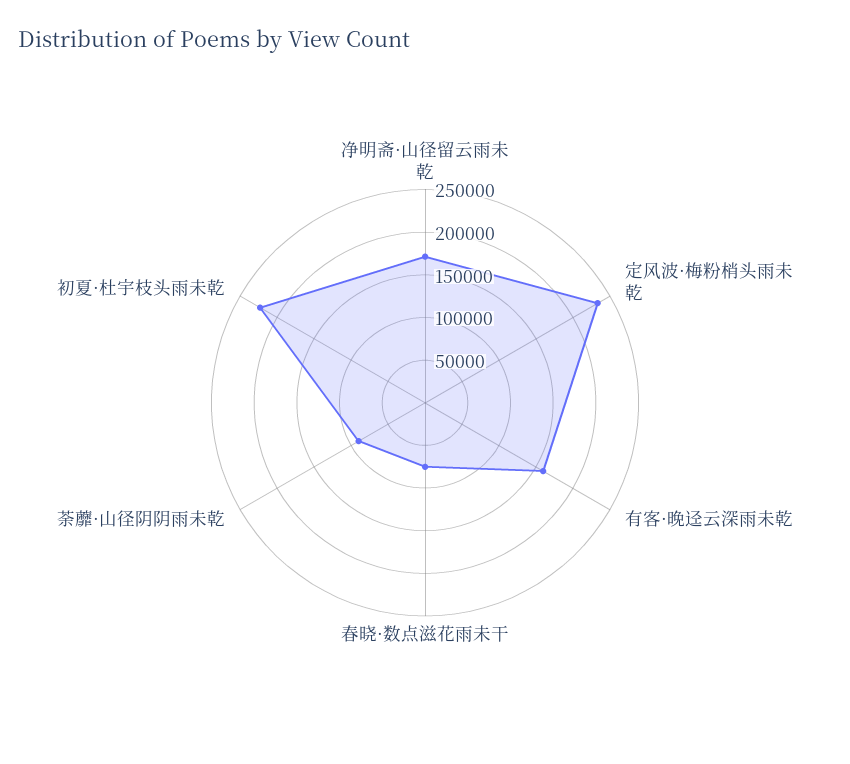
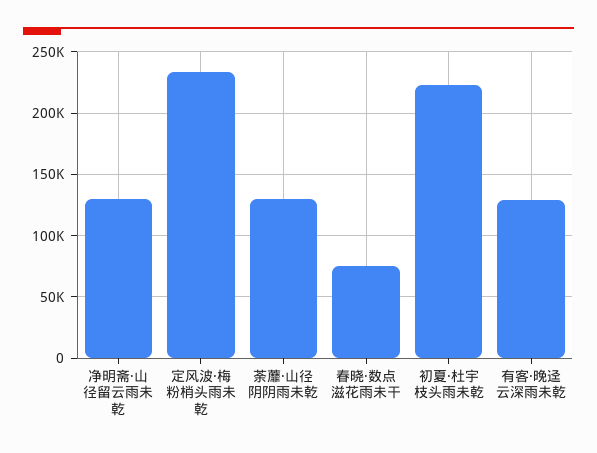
净明斋·山径留云雨未乾: 170000 -> 130000
有客·晚迳云深雨未乾: 160000 -> 130000
荼蘼·山径阴阴雨未乾: 90000 -> 130000

